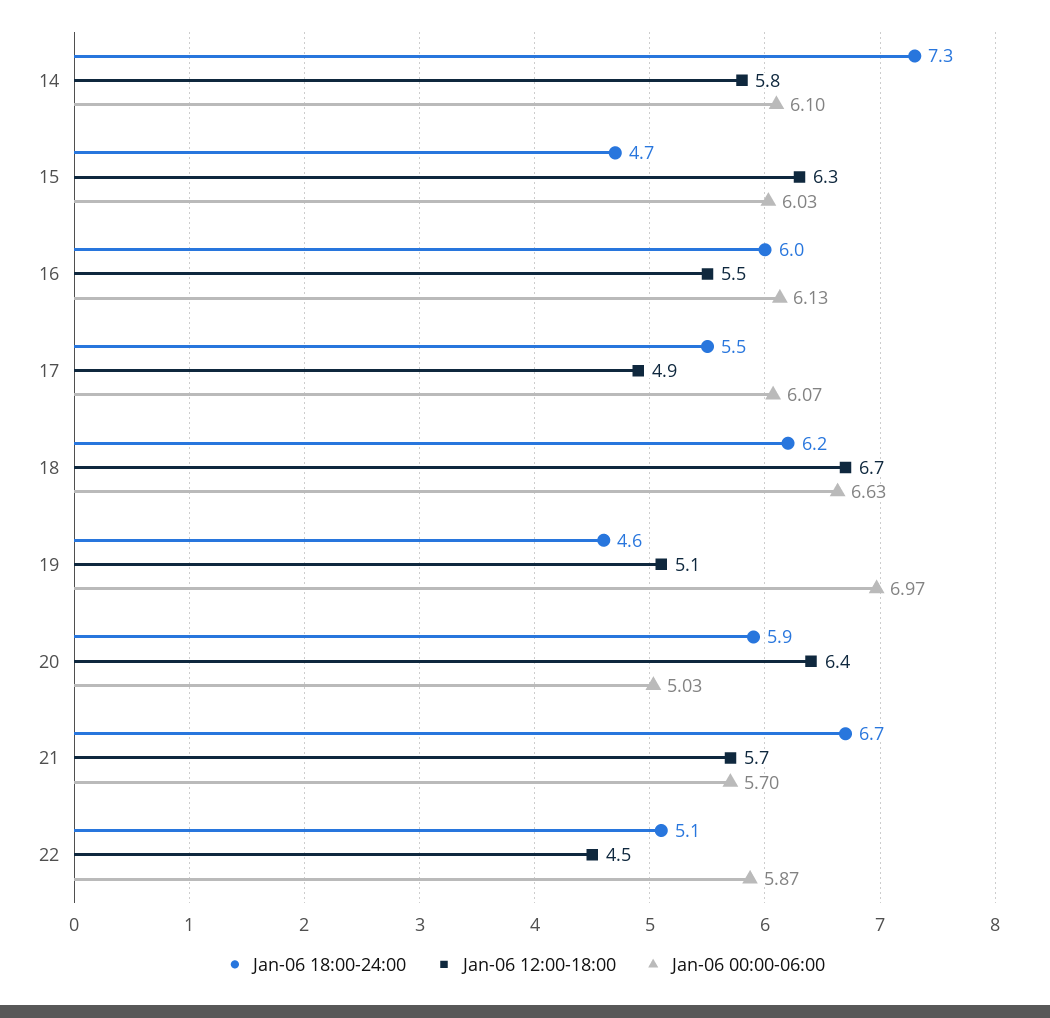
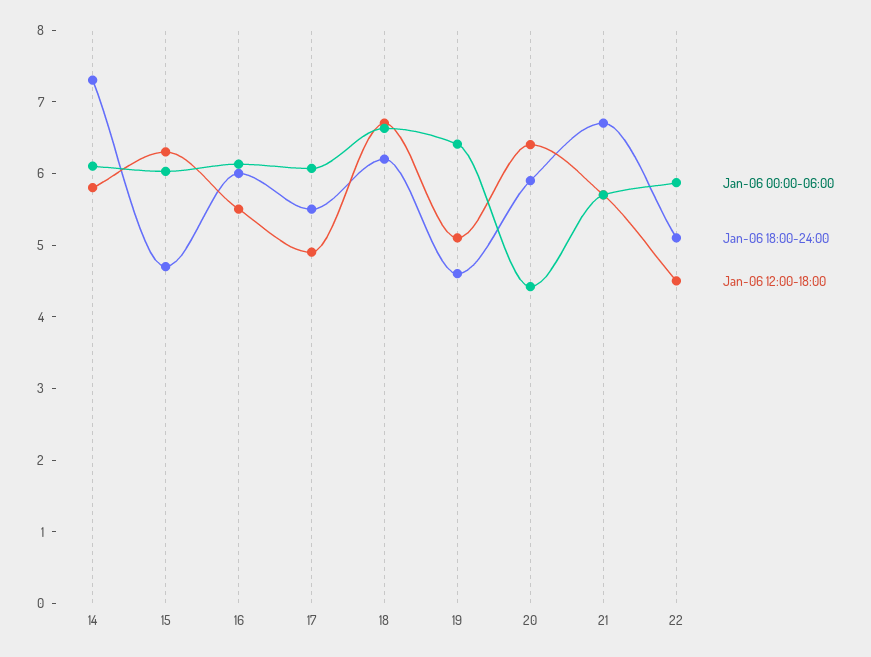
Jan-06 00:00-06:00, 19: 6.97 -> 6.4
Jan-06 00:00-06:00, 20: 5.03 -> 4.4

